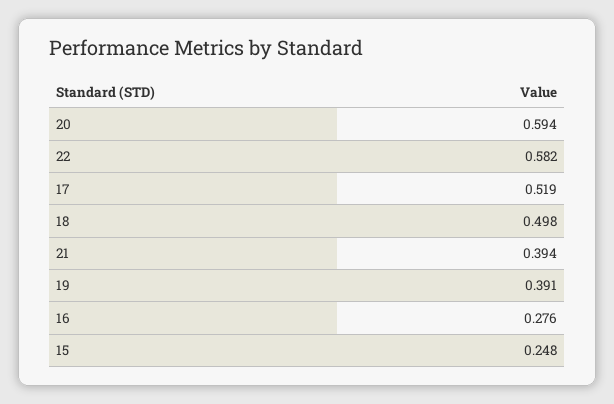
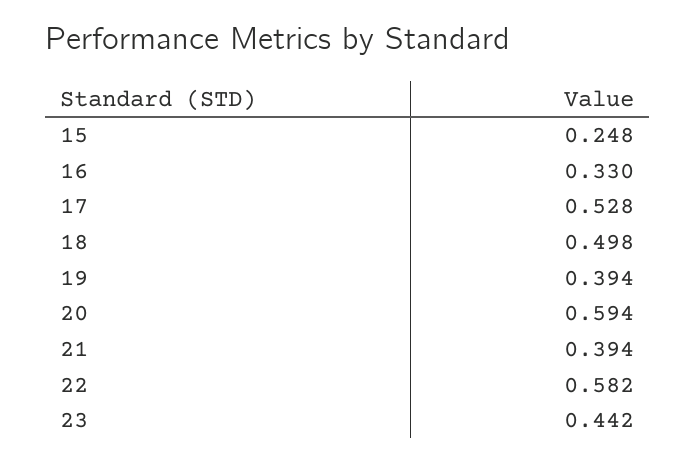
17: 0.519 -> 0.528
19: 0.391 -> 0.394
16: 0.276 -> 0.33
23: none -> 0.442

